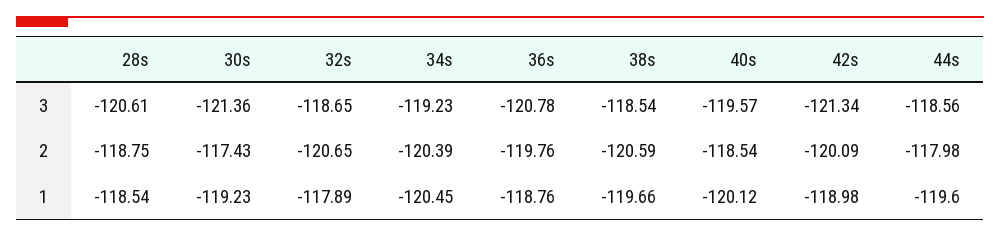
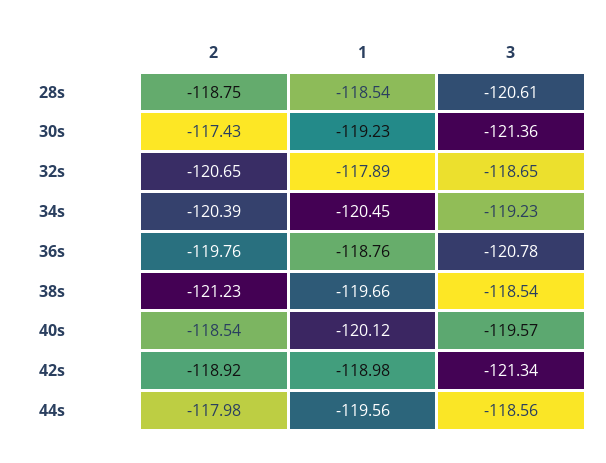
38s, 2: -120.59 -> -121.23
42s, 2: -120.09 -> -118.92
44s, 1: -119.6 -> -119.56

